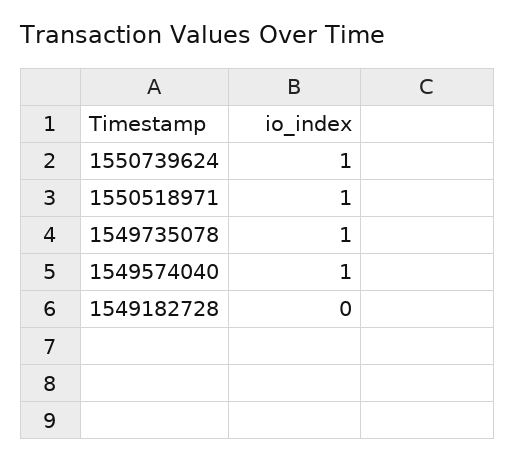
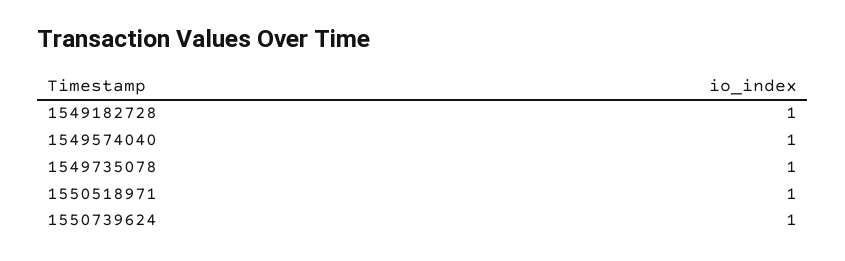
1549182728: 0 -> 1

